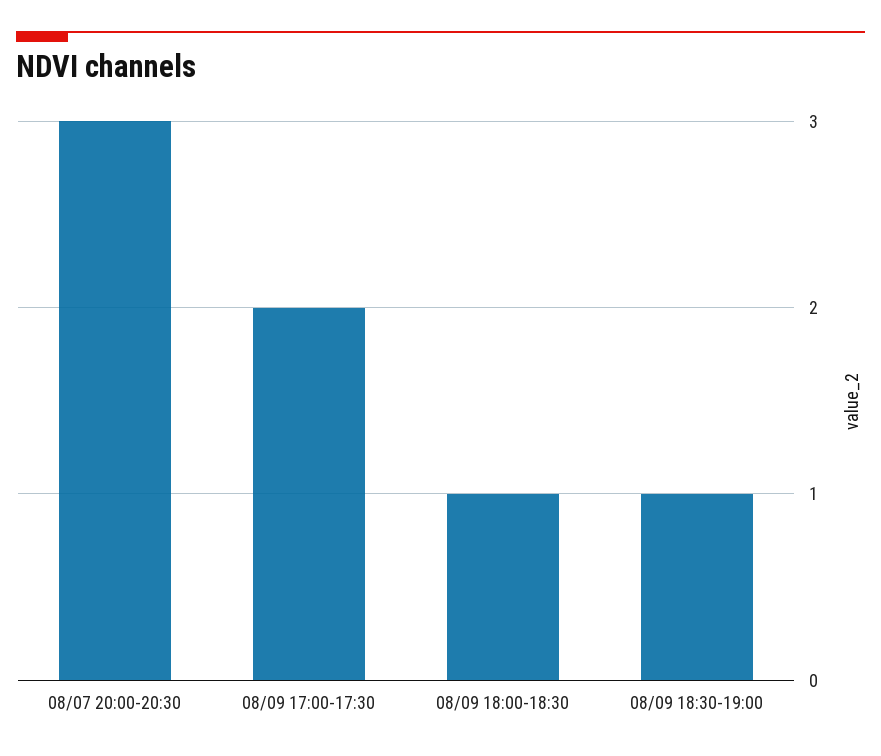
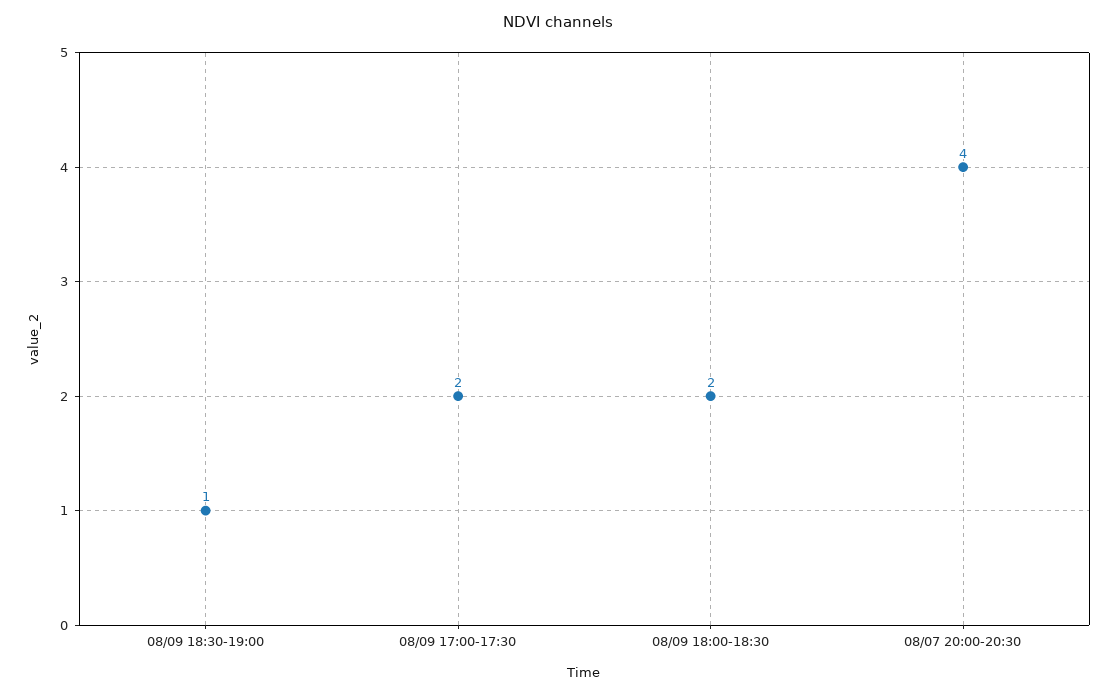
08/07 20:00-20:30: 3 -> 4
08/09 18:00-18:30: 1 -> 2

